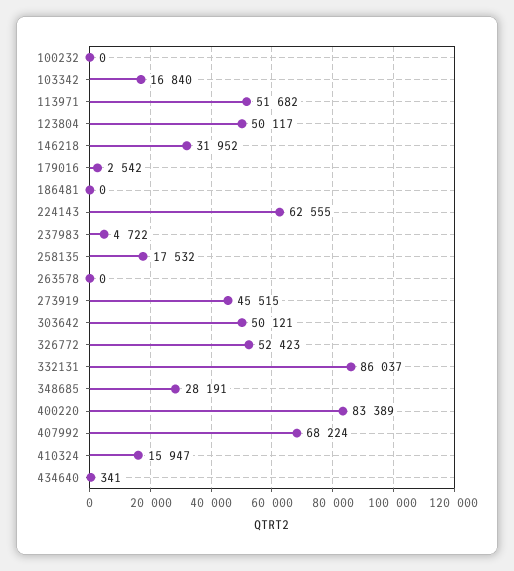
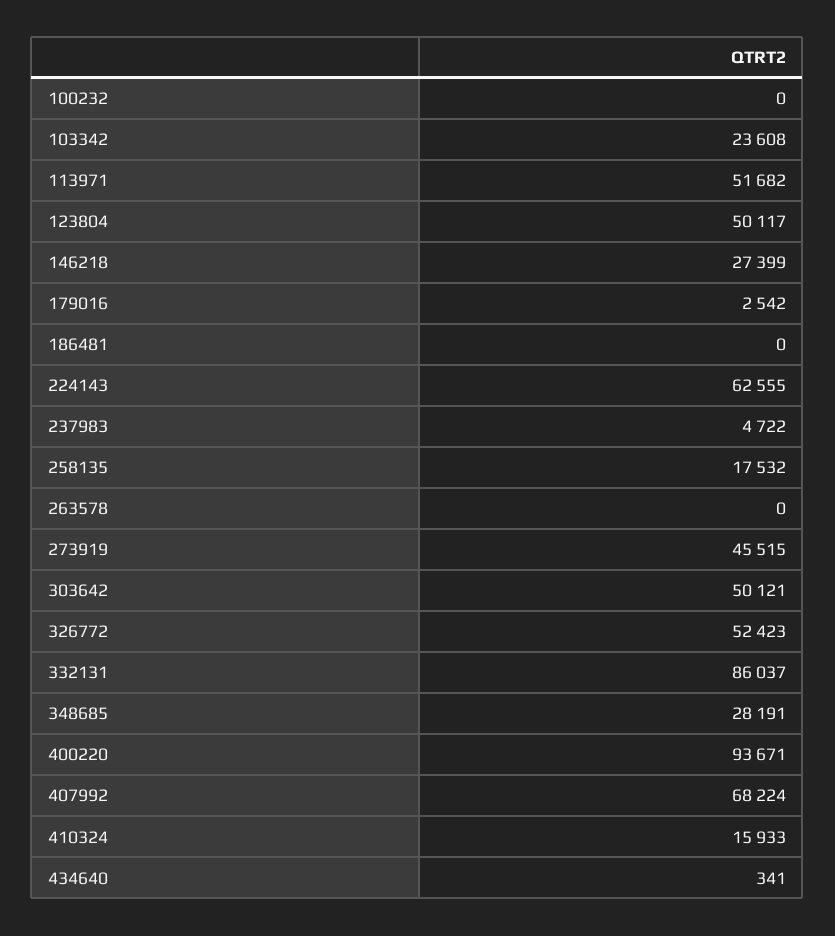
103342: 16840 -> 23608
146218: 31952 -> 27399
400220: 83389 -> 93671
410324: 15947 -> 15933

